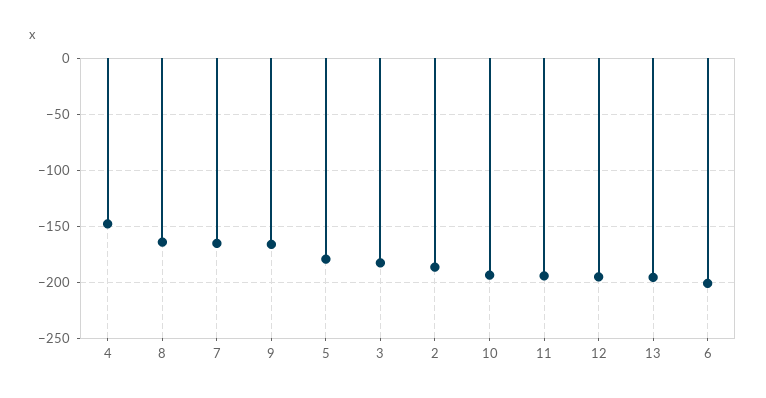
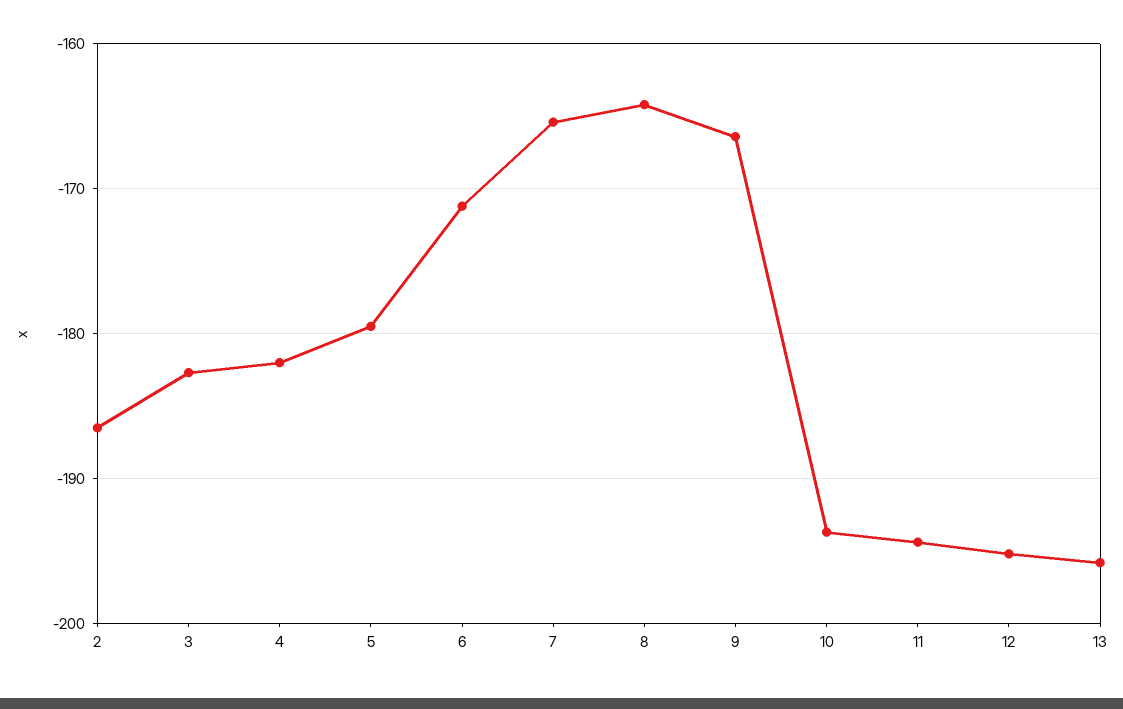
4: -150 -> -182
6: -200 -> -171

